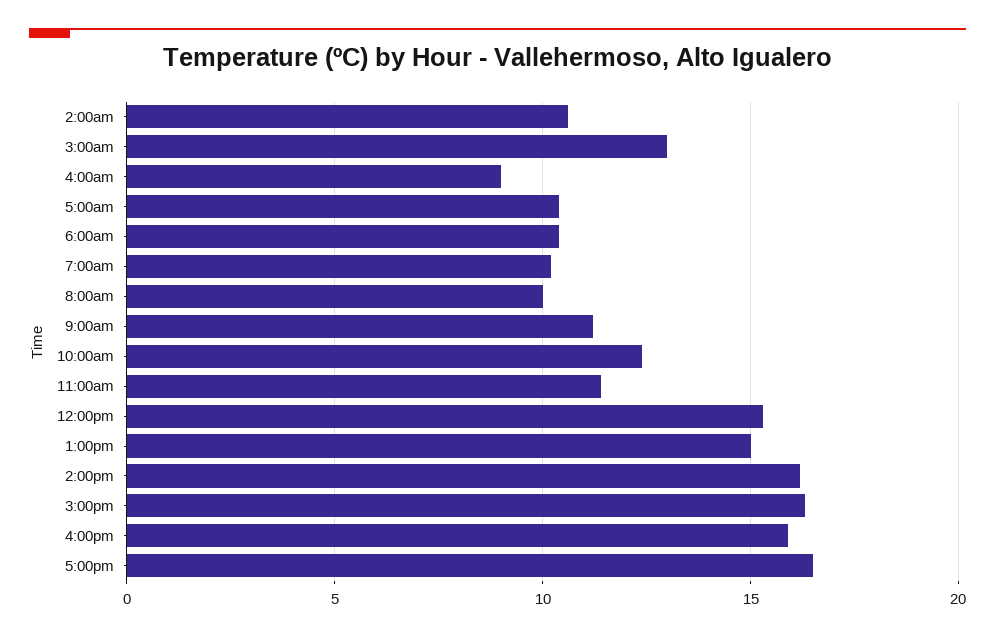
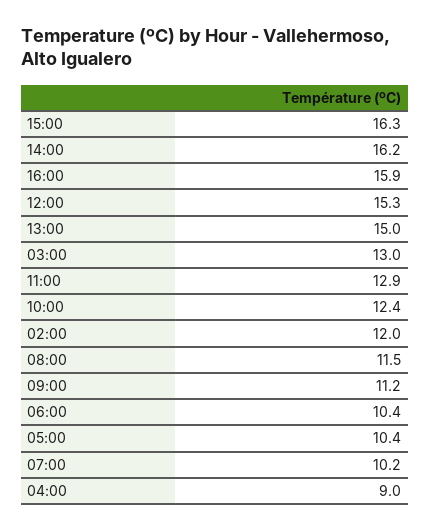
2:00am: 10.5 -> 12
8:00am: 10 -> 11.5
11:00am: 11.5 -> 12.9
5:00pm: 16.5 -> none

